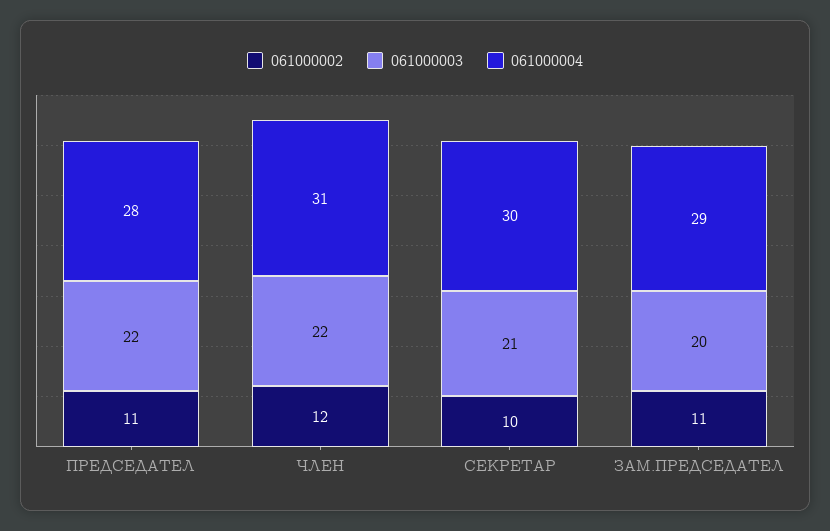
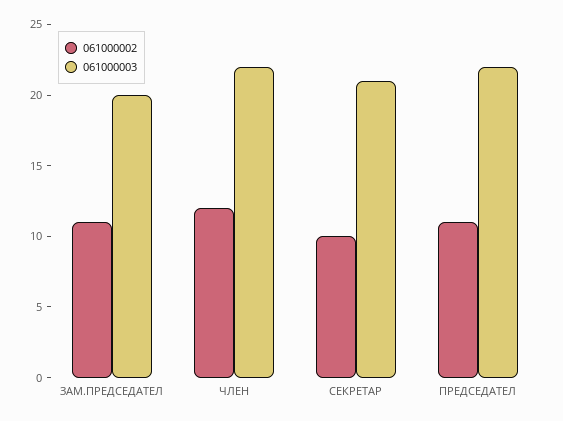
061000004, ПРЕДСЕДАТЕЛ: 28 -> none
061000004, ЧЛЕН: 31 -> none
061000004, СЕКРЕТАР: 30 -> none
061000004, ЗАМ.ПРЕДСЕДАТЕЛ: 29 -> none

